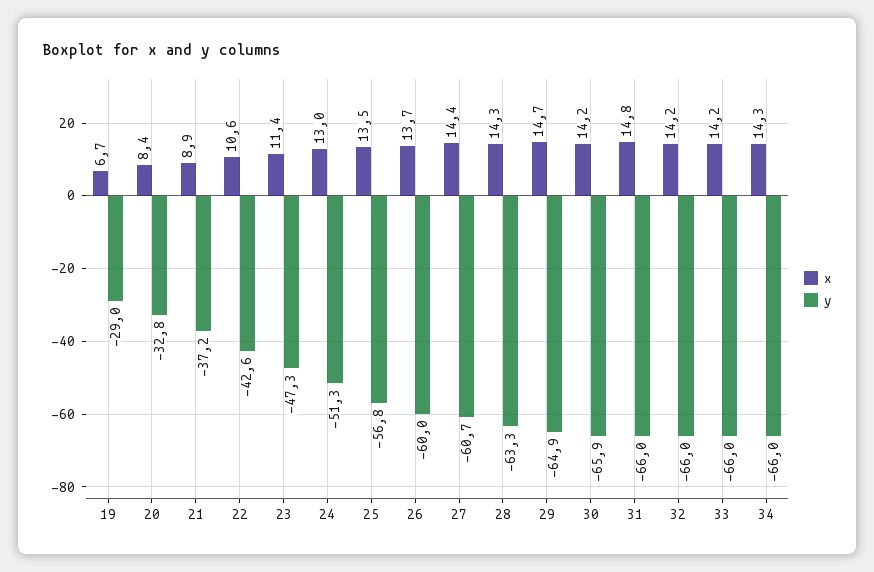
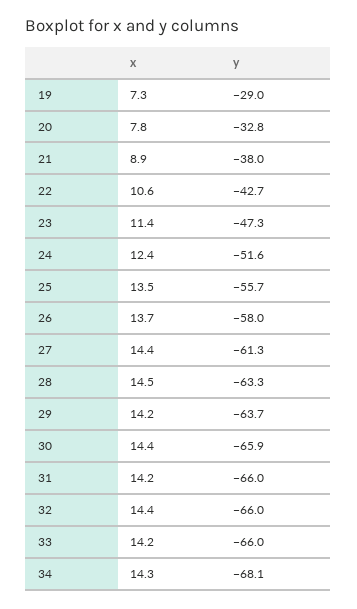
x, 19: 6.7 -> 7.3
x, 20: 8.4 -> 7.8
y, 21: -37.2 -> -38
y, 22: -42.6 -> -42.7
x, 24: 13 -> 12.4
y, 24: -51.3 -> -51.6
y, 25: -56.8 -> -55.7
y, 26: -60 -> -58
y, 27: -60.7 -> -61.3
x, 28: 14.3 -> 14.5
x, 29: 14.7 -> 14.2
y, 29: -64.9 -> -63.7
x, 30: 14.2 -> 14.4
x, 31: 14.8 -> 14.2
x, 32: 14.2 -> 14.4
y, 34: -66 -> -68.1

